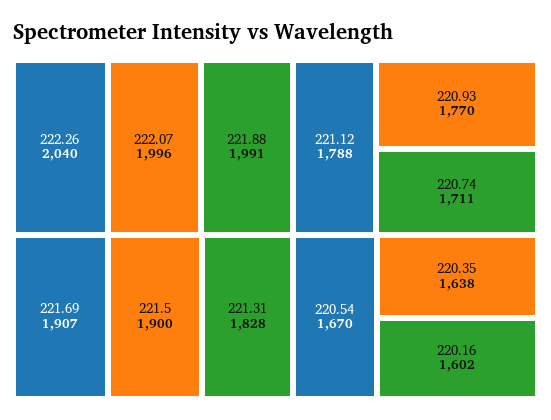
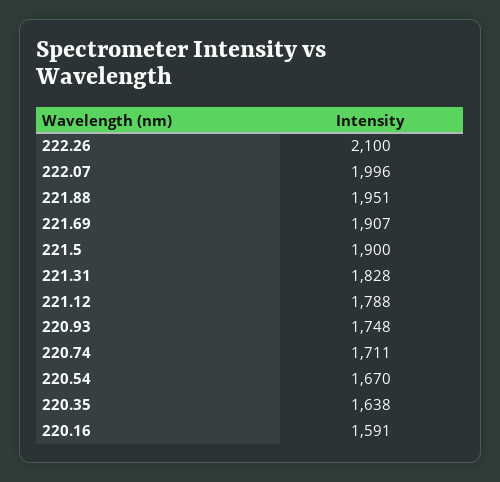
222.26: 2040 -> 2100
221.88: 1991 -> 1951
220.93: 1770 -> 1748
220.16: 1602 -> 1591

